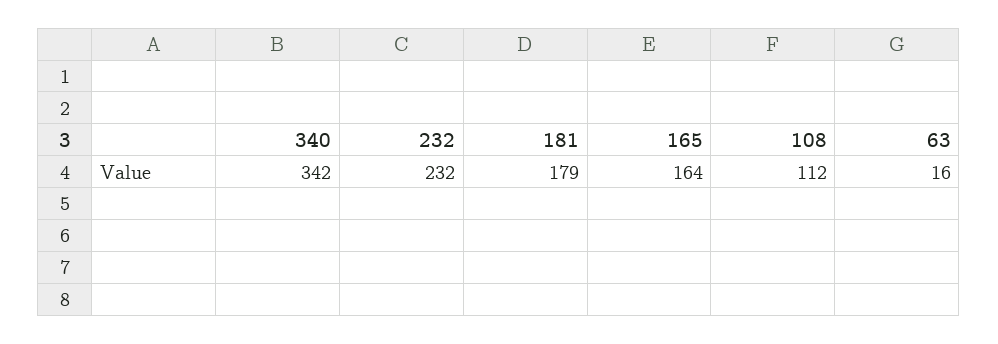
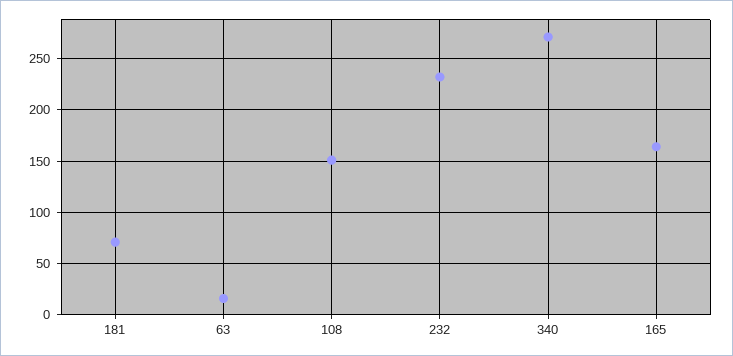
340: 342 -> 270
181: 179 -> 70
108: 112 -> 150

